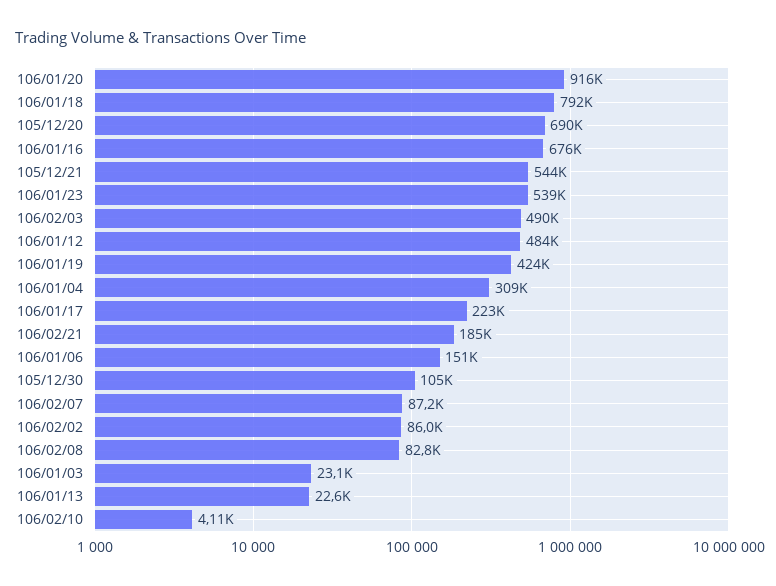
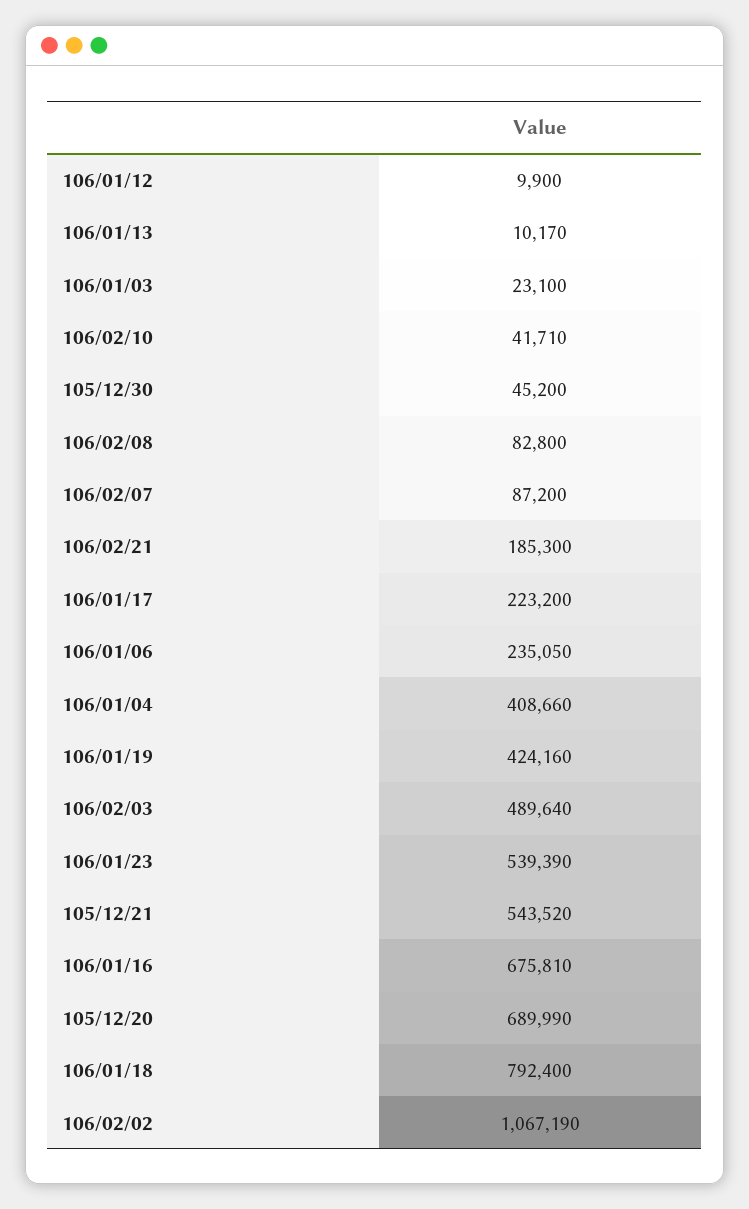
106/01/20: 916000 -> none
106/01/12: 484000 -> 9900
106/01/04: 309000 -> 408660
106/01/06: 151000 -> 235050
105/12/30: 105000 -> 45200
106/02/02: 86000 -> 1067190
106/01/13: 22600 -> 10170
106/02/10: 4110 -> 41710

